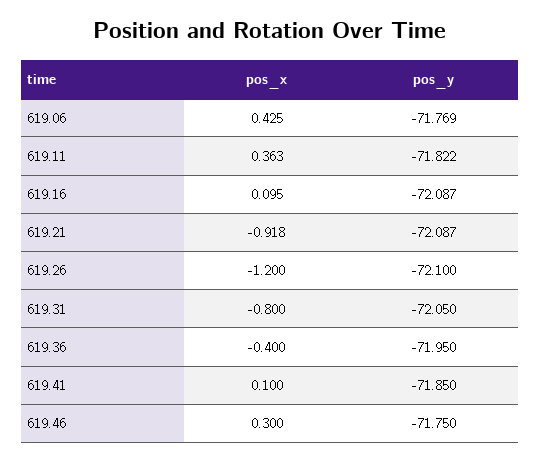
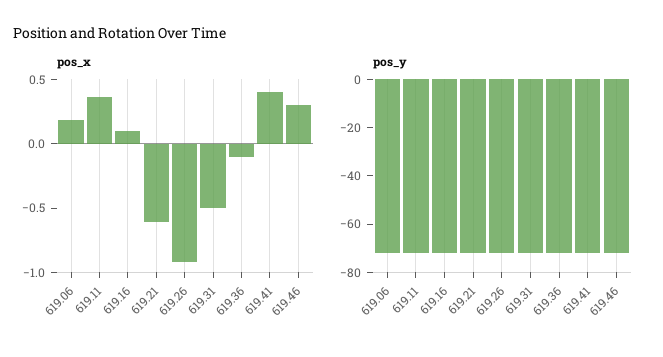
pos_x, 619.06: 0.425 -> 0.2
pos_x, 619.21: -0.918 -> -0.6
pos_x, 619.26: -1.2 -> -0.9
pos_x, 619.31: -0.8 -> -0.5
pos_x, 619.36: -0.4 -> -0.1
pos_x, 619.41: 0.1 -> 0.4

